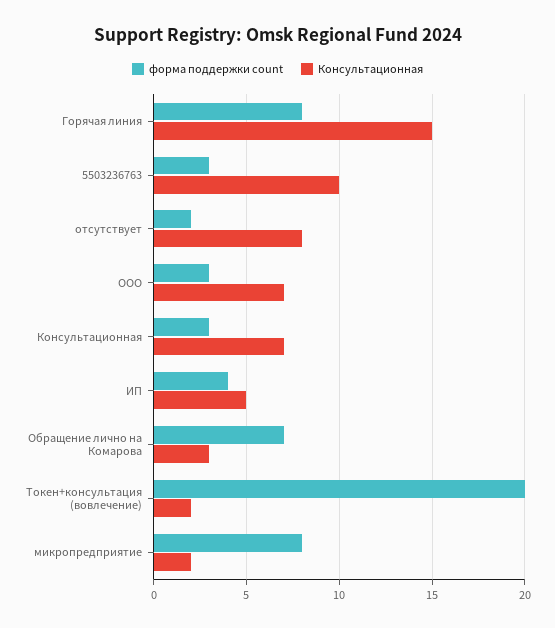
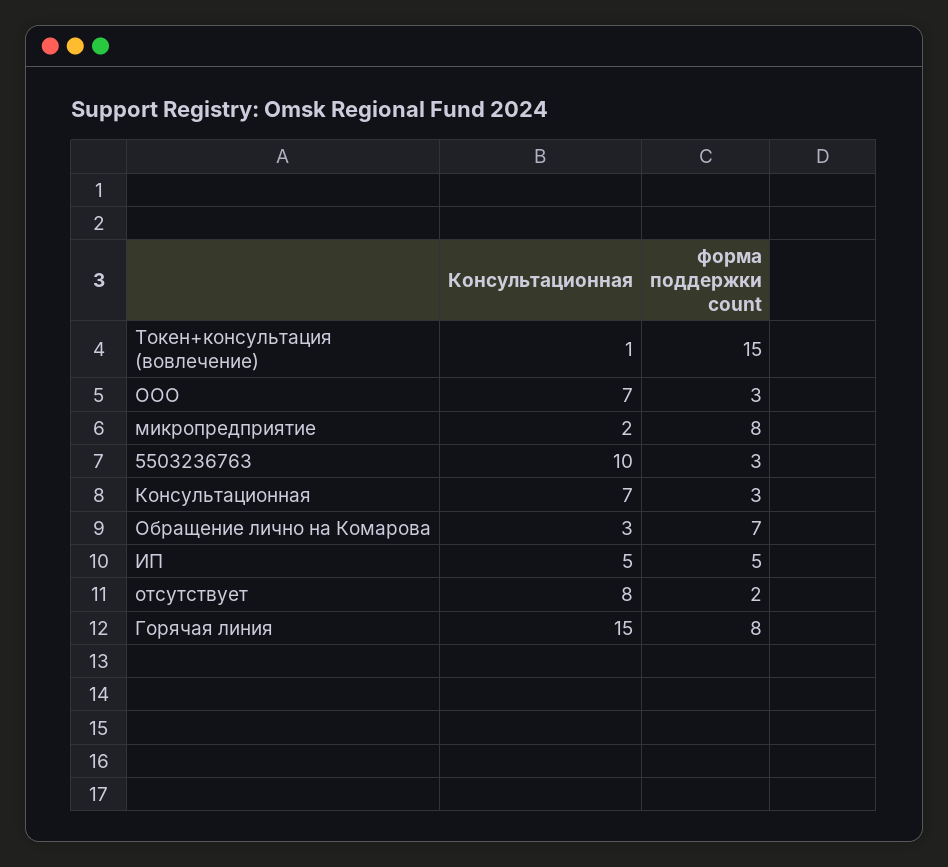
форма поддержки count, ИП: 4 -> 5
форма поддержки count, Токен+консультация (вовлечение): 20 -> 15
Консультационная, Токен+консультация (вовлечение): 2 -> 1

